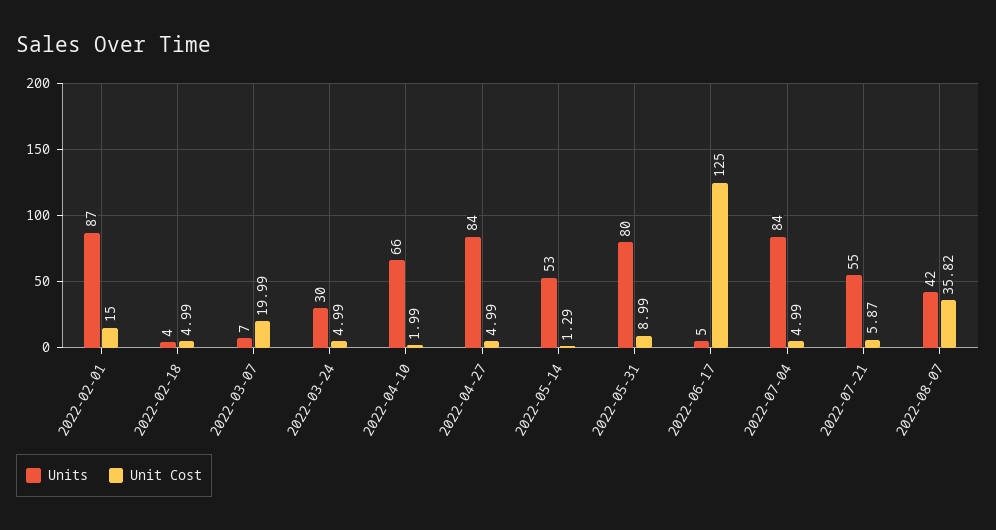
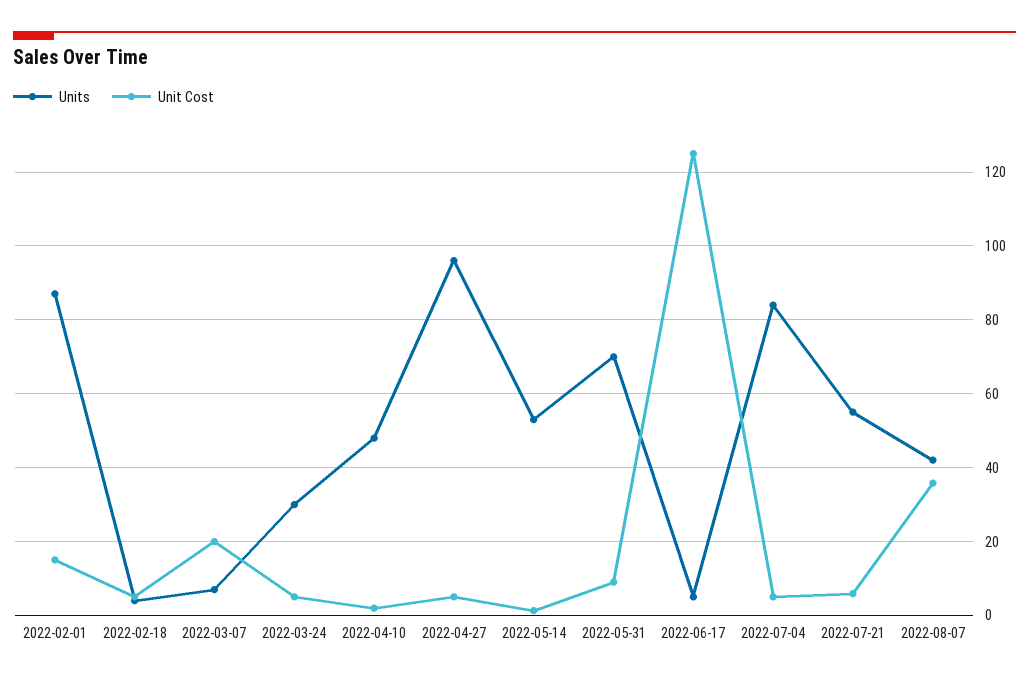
Units, 2022-04-10: 66 -> 48
Units, 2022-04-27: 84 -> 96
Units, 2022-05-31: 80 -> 70

